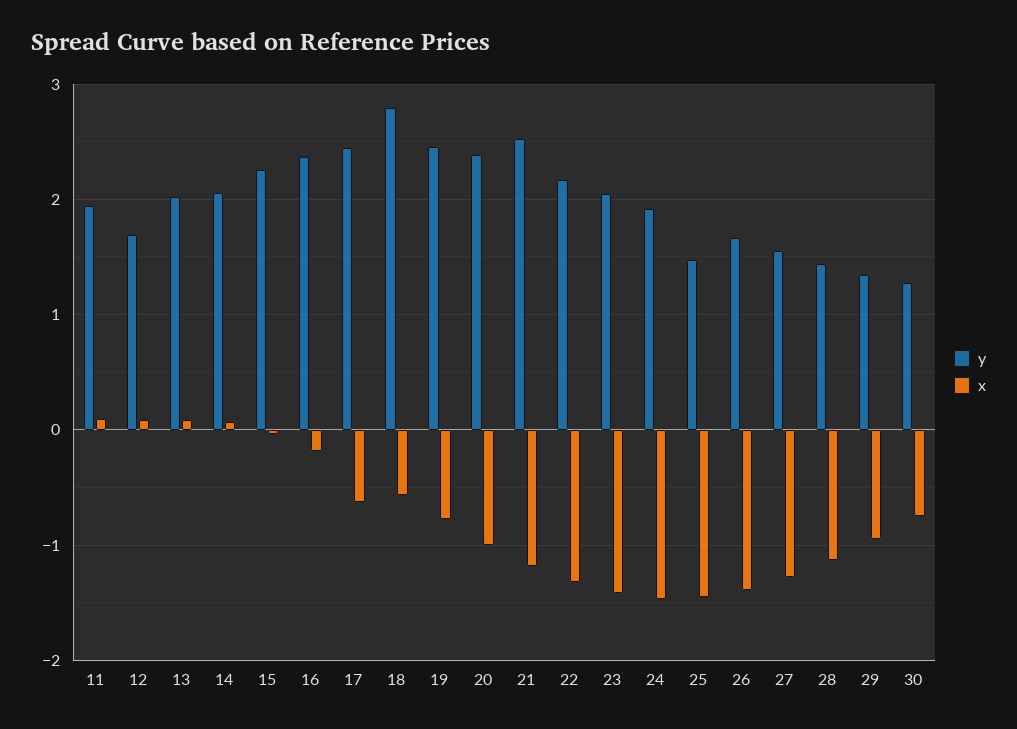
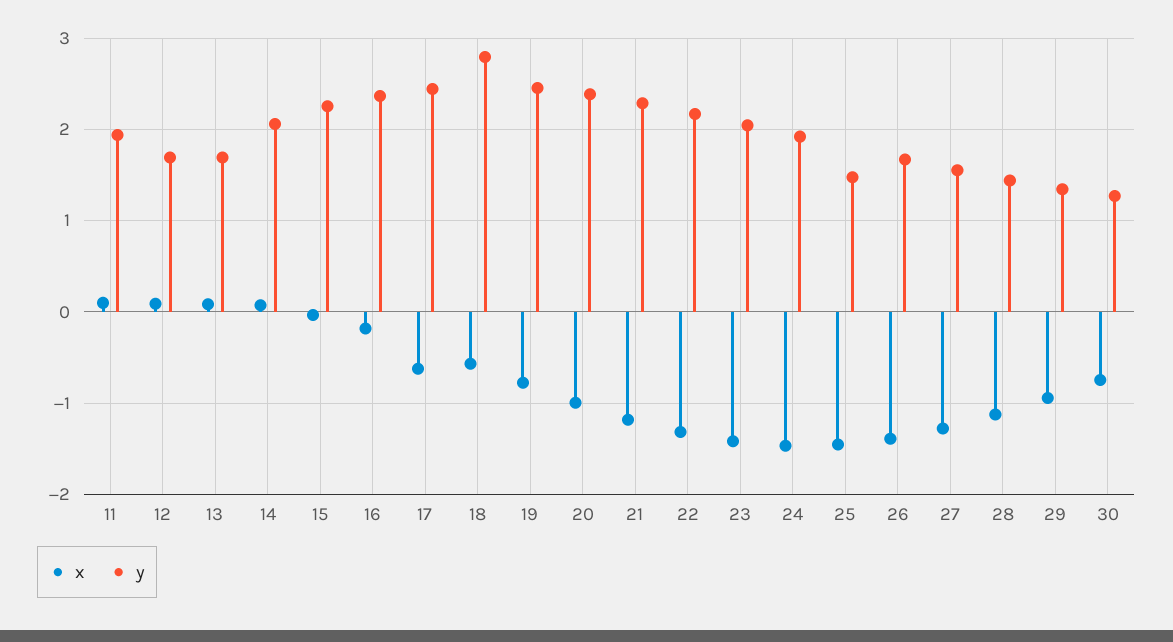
y, 13: 2 -> 1.7
y, 21: 2.5 -> 2.3

